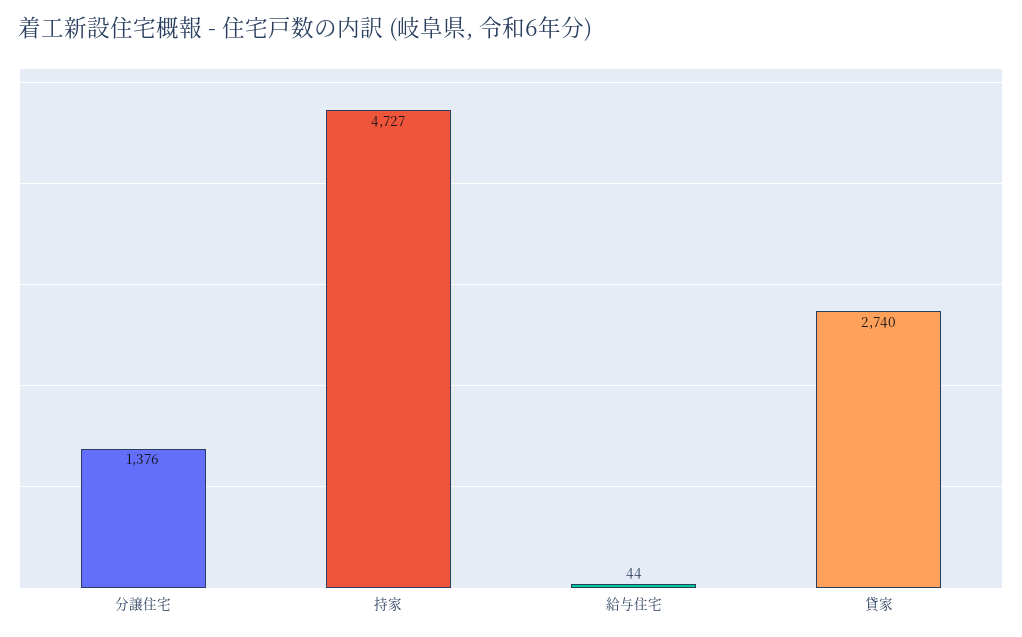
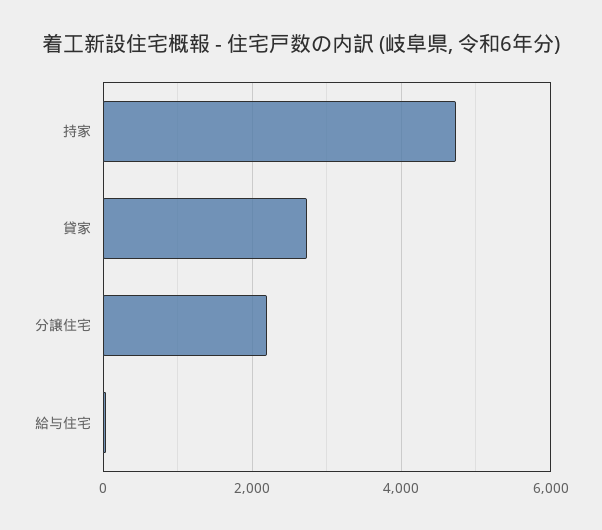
分譲住宅: 1376 -> 2200

